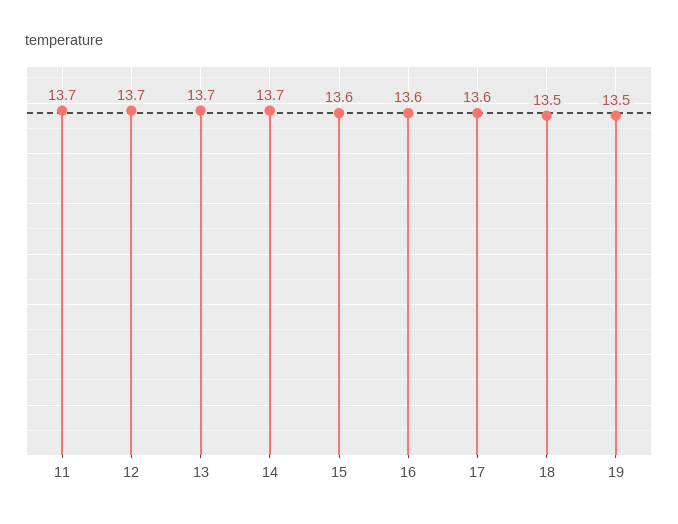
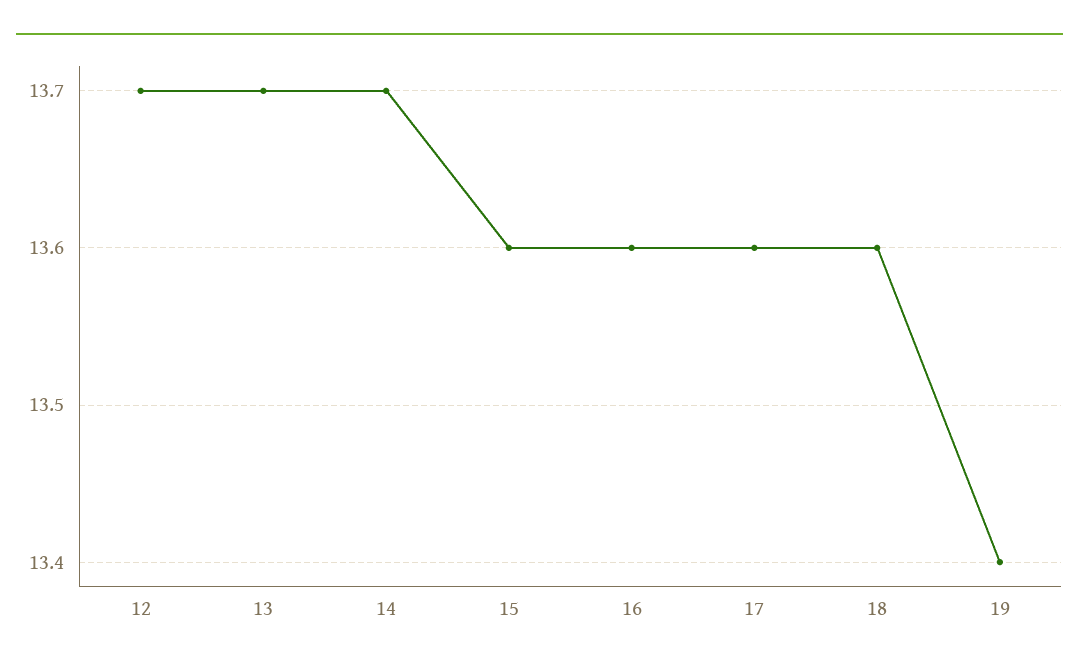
11: 13.7 -> none
18: 13.5 -> 13.6
19: 13.5 -> 13.4

